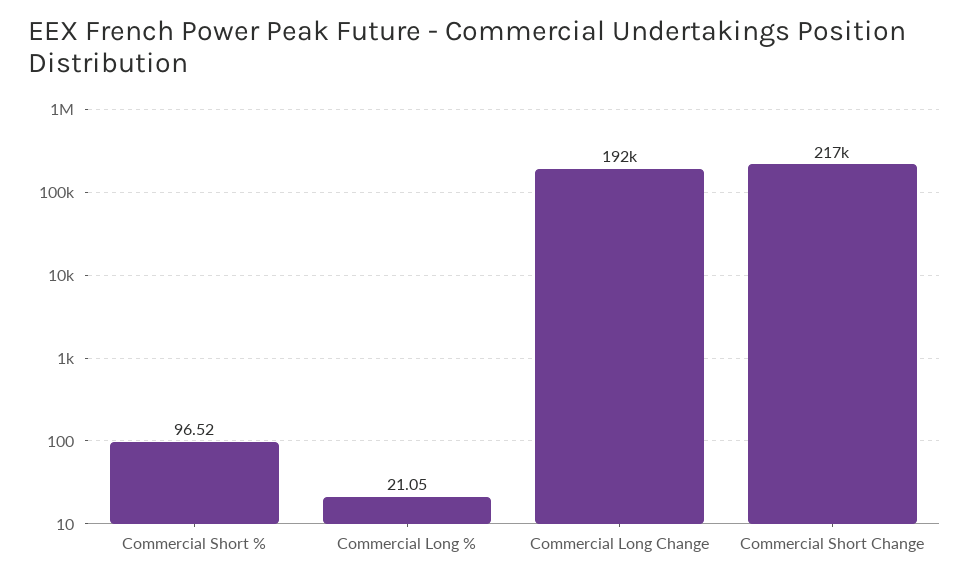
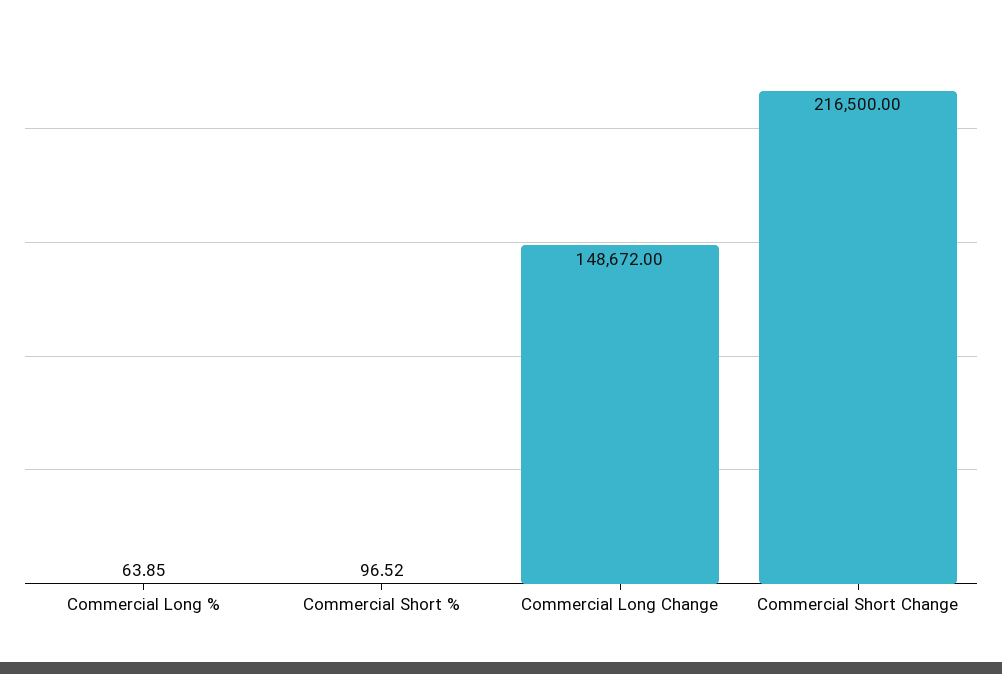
Commercial Long %: 21.05 -> 63.85
Commercial Long Change: 192000 -> 148672

